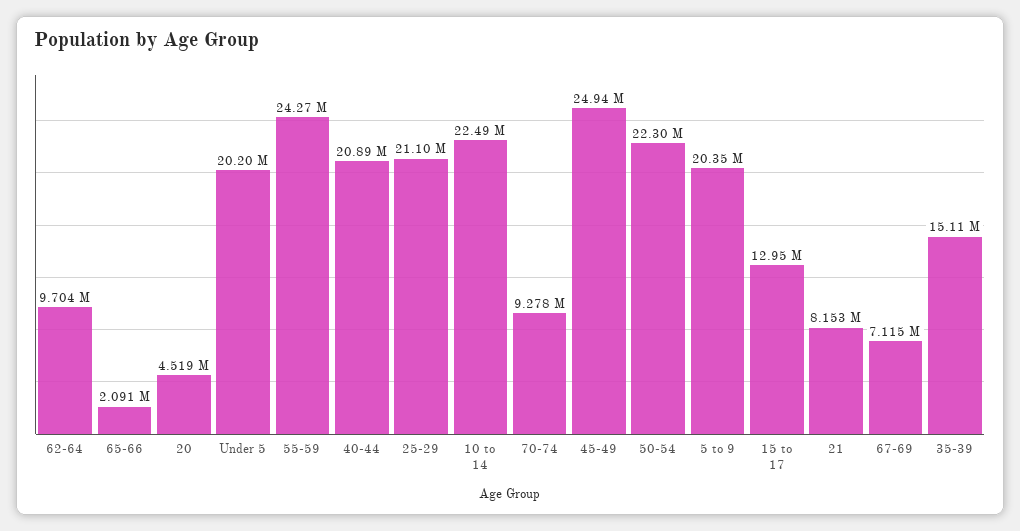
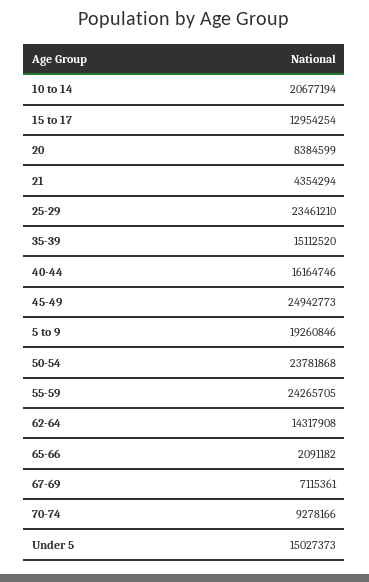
62-64: 9704000 -> 14317908
20: 4519000 -> 8384599
Under 5: 20200000 -> 15027373
40-44: 20890000 -> 16164746
25-29: 21100000 -> 23461210
10 to 14: 22490000 -> 20677194
50-54: 22300000 -> 23781868
5 to 9: 20350000 -> 19260846
21: 8153000 -> 4354294

